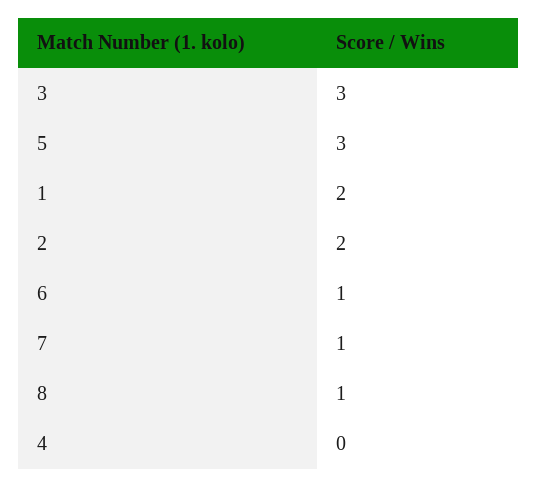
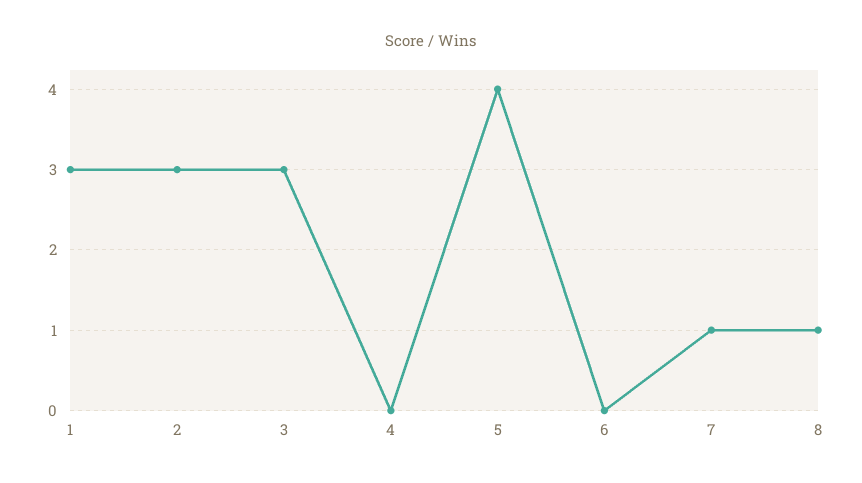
5: 3 -> 4
1: 2 -> 3
2: 2 -> 3
6: 1 -> 0

